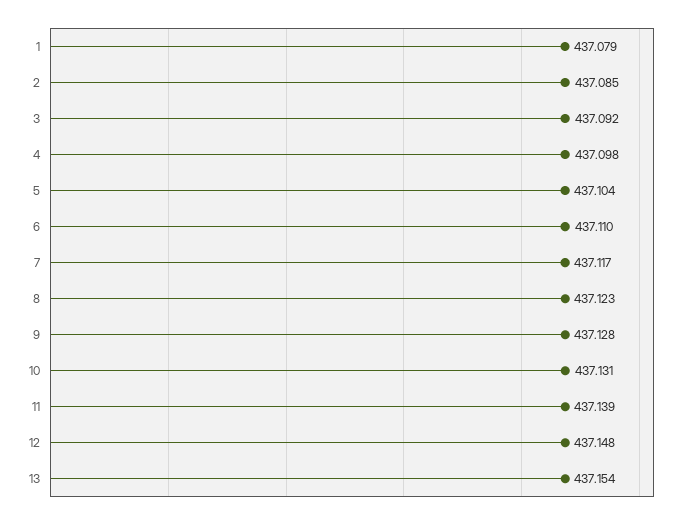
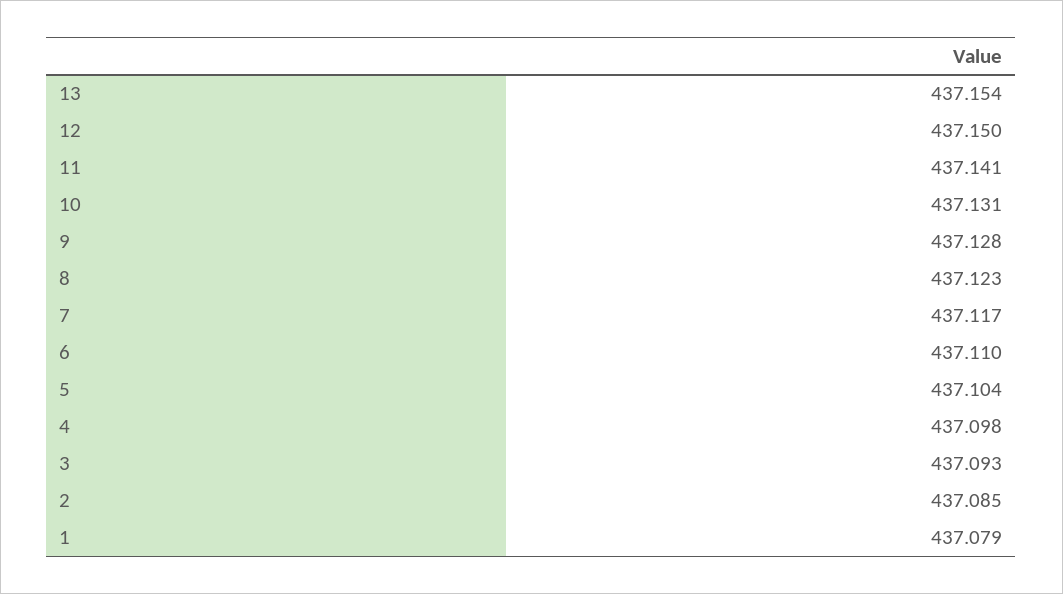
3: 437.092 -> 437.093
11: 437.139 -> 437.141
12: 437.148 -> 437.15

